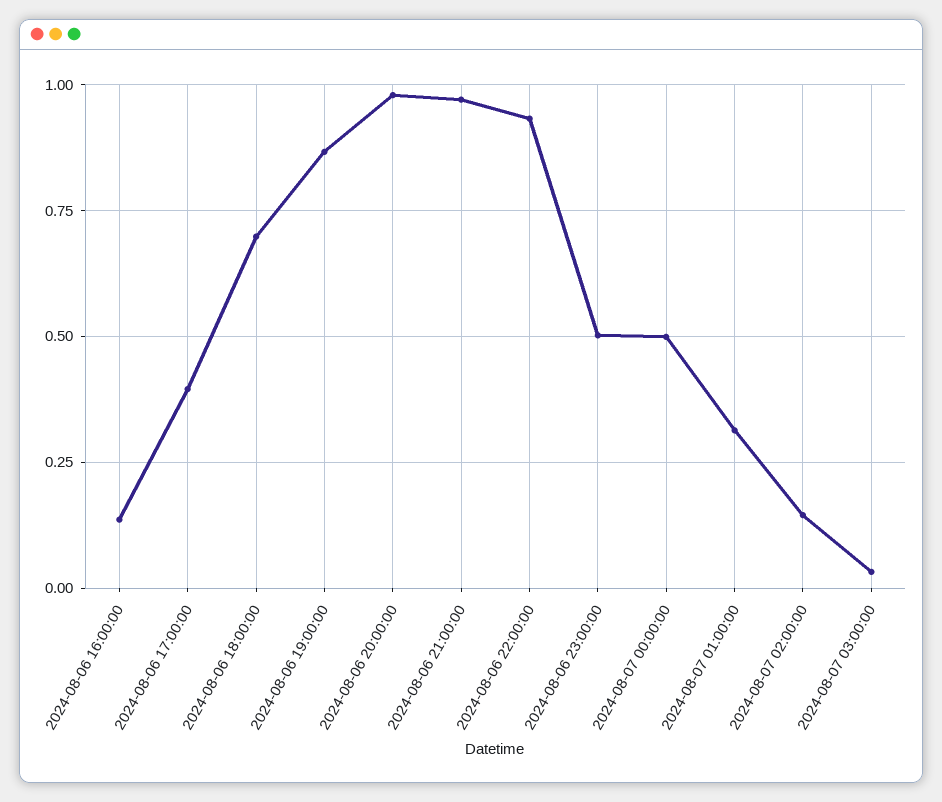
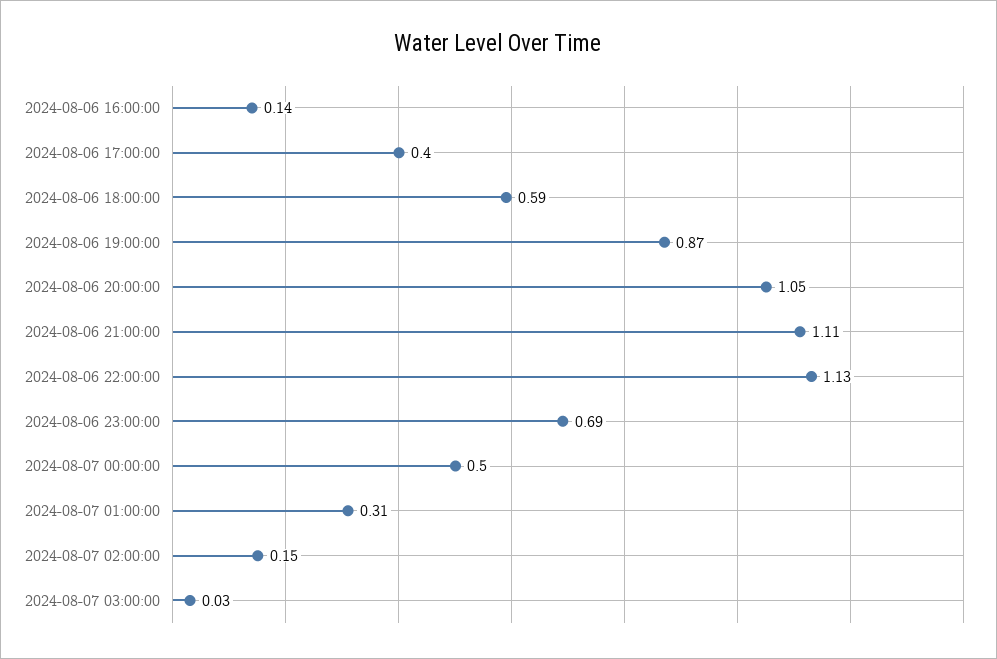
2024-08-06 18:00:00: 0.7 -> 0.59
2024-08-06 20:00:00: 0.975 -> 1.05
2024-08-06 21:00:00: 0.975 -> 1.11
2024-08-06 22:00:00: 0.925 -> 1.13
2024-08-06 23:00:00: 0.5 -> 0.69

